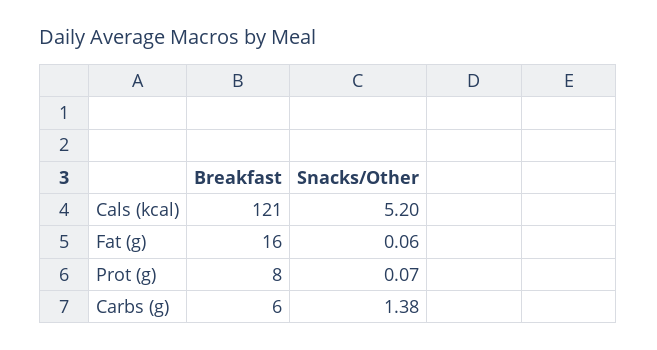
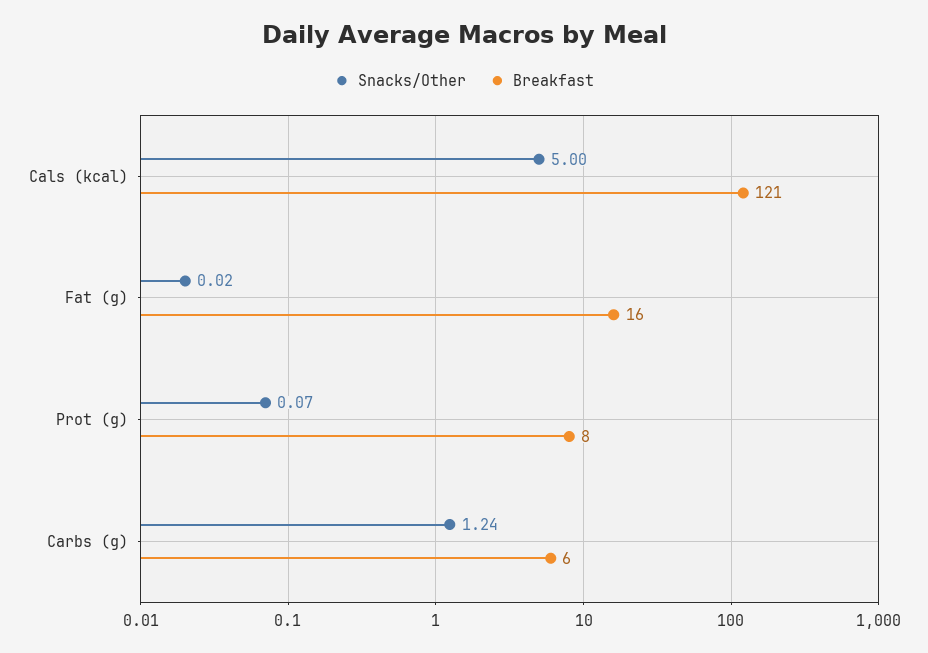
Snacks/Other, Cals (kcal): 5.2 -> 5
Snacks/Other, Fat (g): 0.06 -> 0.02
Snacks/Other, Carbs (g): 1.38 -> 1.24

